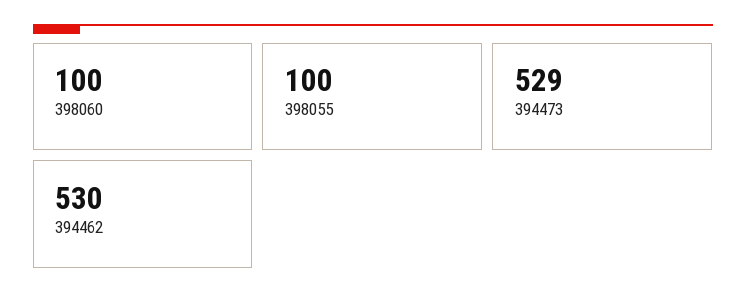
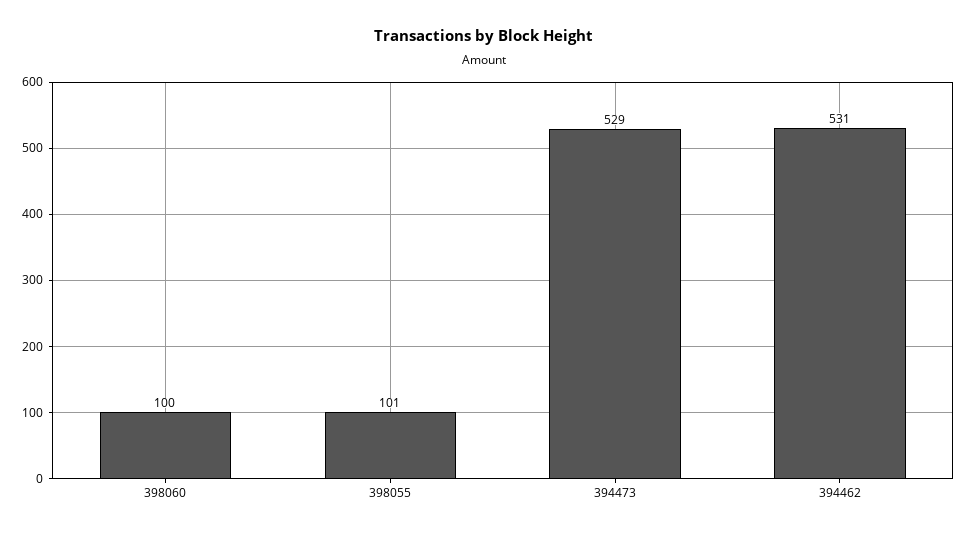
398055: 100 -> 101
394462: 530 -> 531

